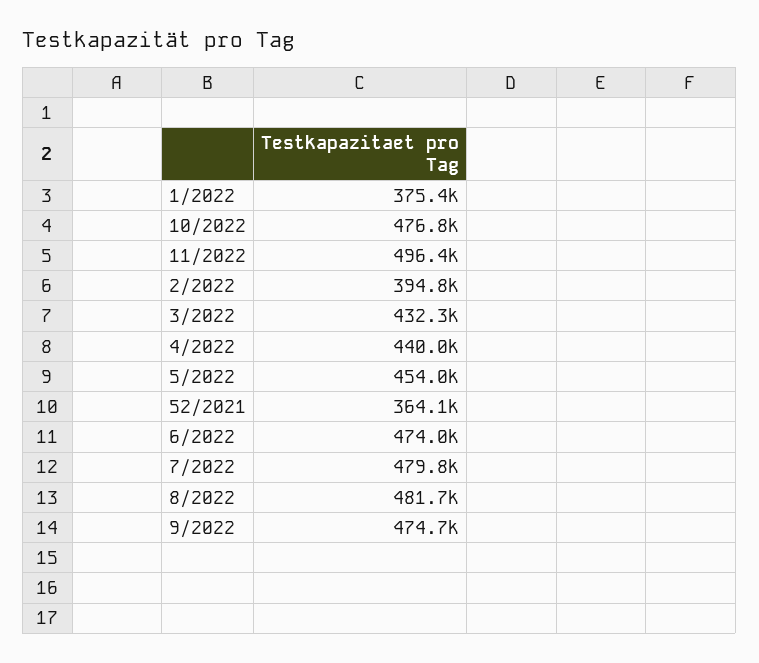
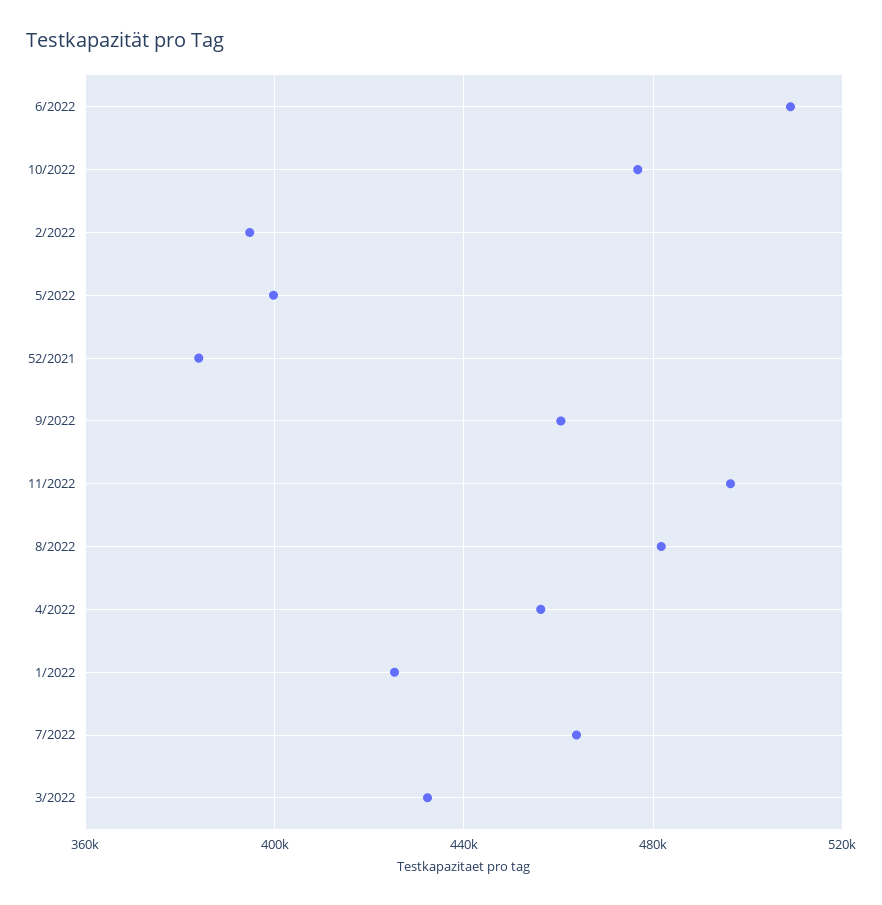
1/2022: 375400 -> 425000
4/2022: 440000 -> 455000
5/2022: 454000 -> 400000
52/2021: 364100 -> 385000
6/2022: 474000 -> 510000
7/2022: 479800 -> 465000
9/2022: 474700 -> 460000

